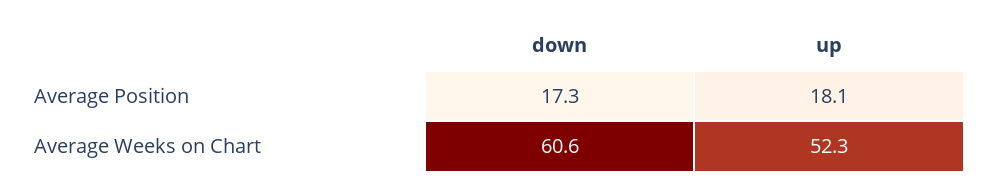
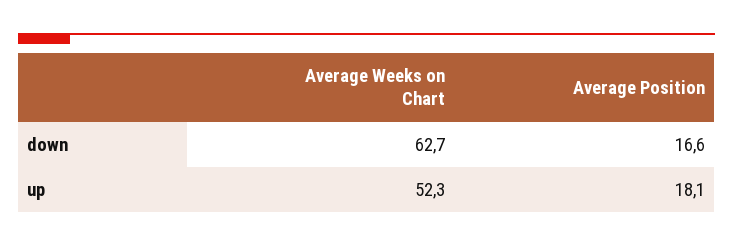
down, Average Position: 17.3 -> 16.6
down, Average Weeks on Chart: 60.6 -> 62.7

